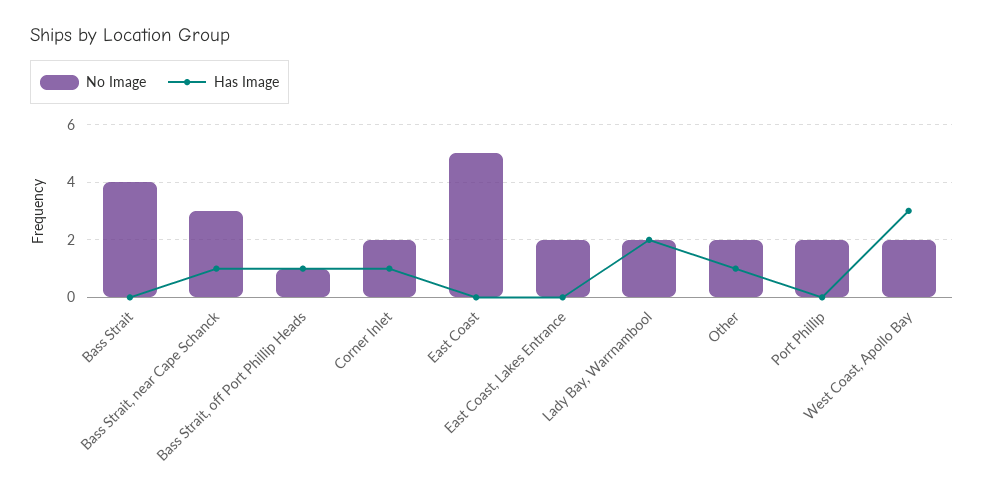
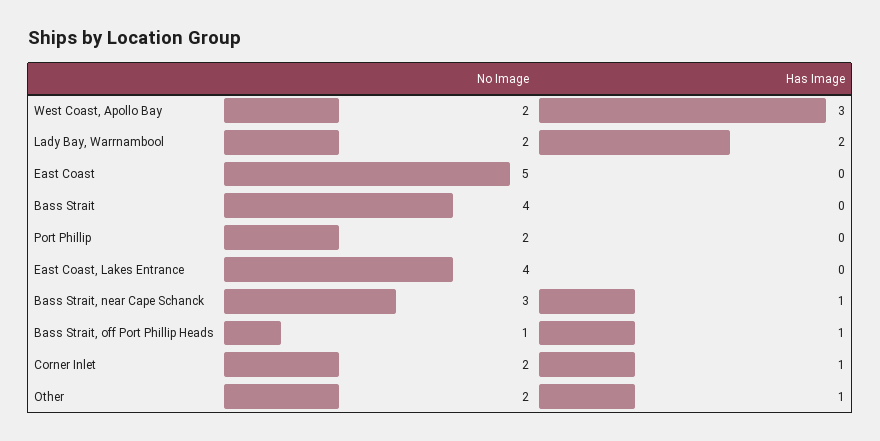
No Image, East Coast, Lakes Entrance: 2 -> 4

